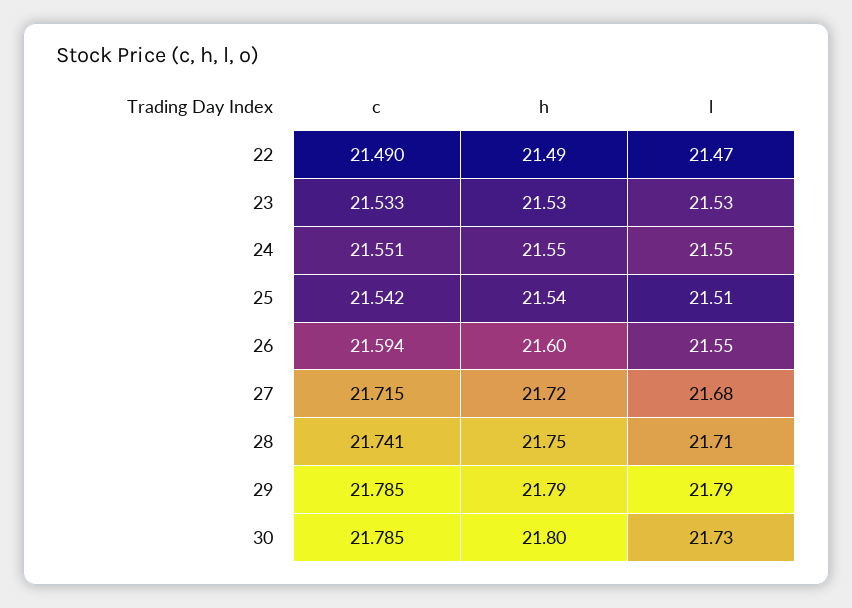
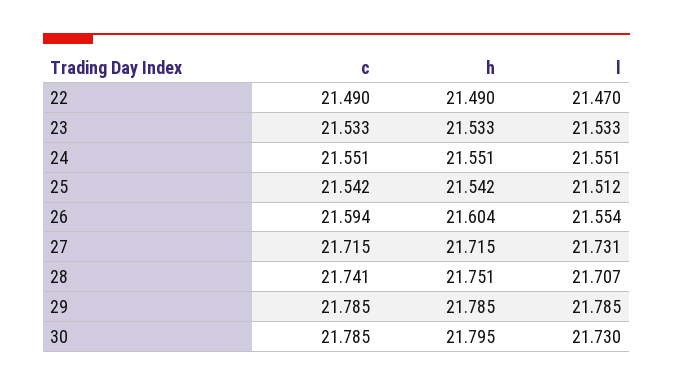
l, 27: 21.68 -> 21.731

